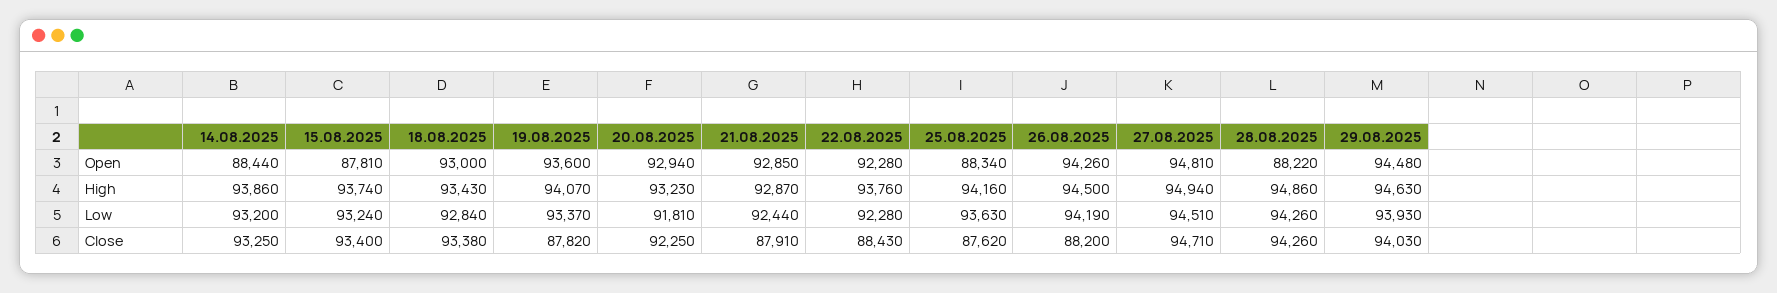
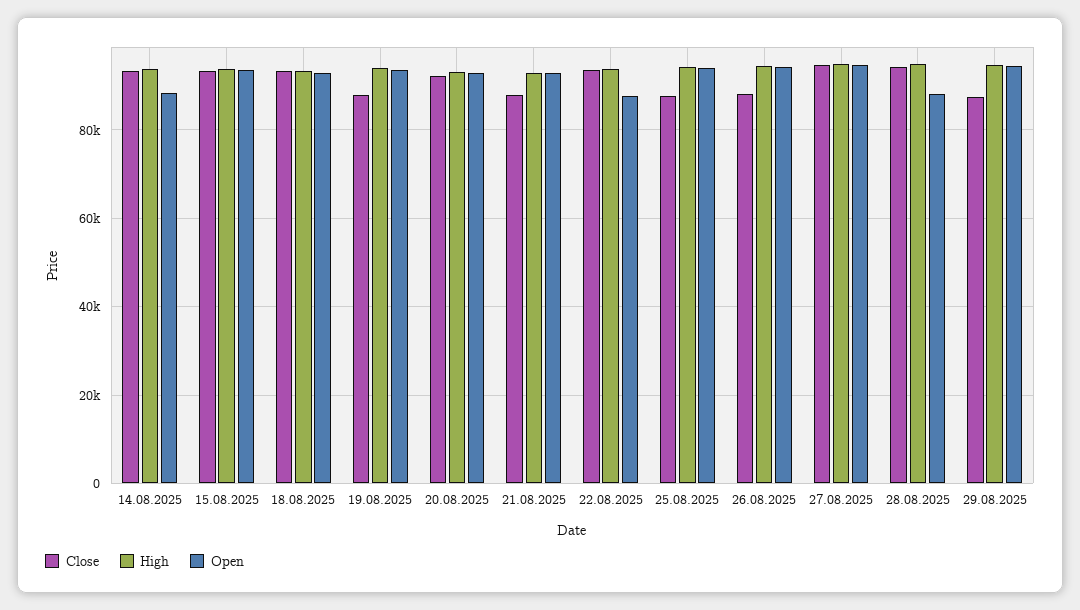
Open, 15.08.2025: 87810 -> 94000
Open, 22.08.2025: 92280 -> 88000
Open, 25.08.2025: 88340 -> 94000
Low, 14.08.2025: 93200 -> none
Low, 15.08.2025: 93240 -> none
Low, 18.08.2025: 92840 -> none
Low, 19.08.2025: 93370 -> none
Low, 20.08.2025: 91810 -> none
Low, 21.08.2025: 92440 -> none
Low, 22.08.2025: 92280 -> none
Low, 25.08.2025: 93630 -> none
Low, 26.08.2025: 94190 -> none
Low, 27.08.2025: 94510 -> none
Low, 28.08.2025: 94260 -> none
Low, 29.08.2025: 93930 -> none
Close, 22.08.2025: 88430 -> 94000
Close, 29.08.2025: 94030 -> 88000

